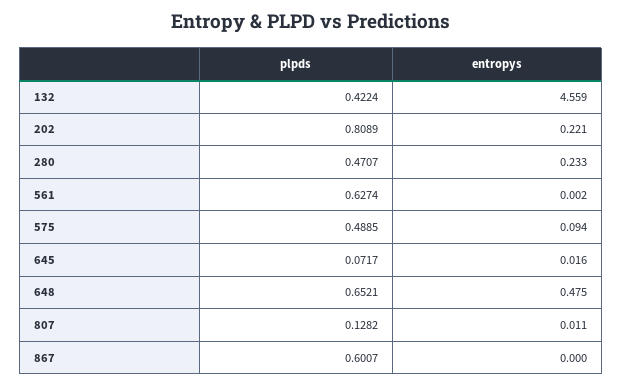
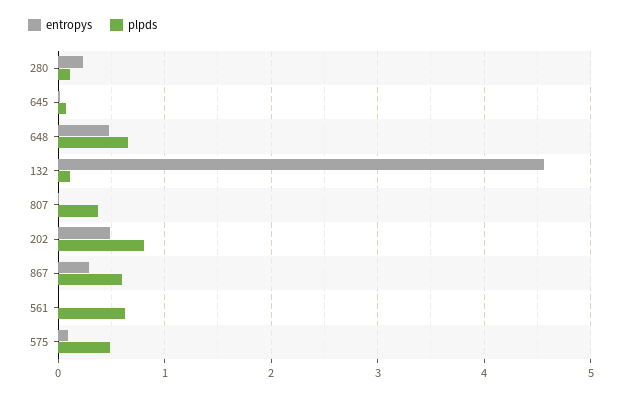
plpds, 132: 0.4224 -> 0.1
entropys, 202: 0.221 -> 0.5
plpds, 280: 0.4707 -> 0.1
plpds, 807: 0.1282 -> 0.4
entropys, 867: 0 -> 0.3

